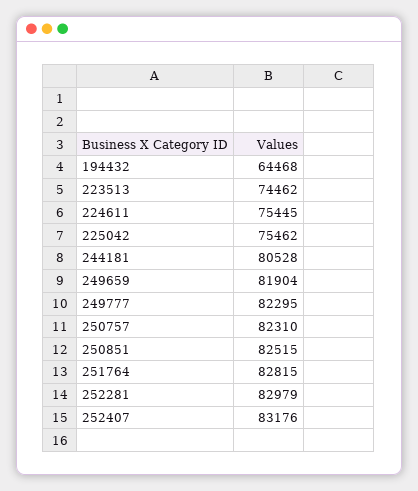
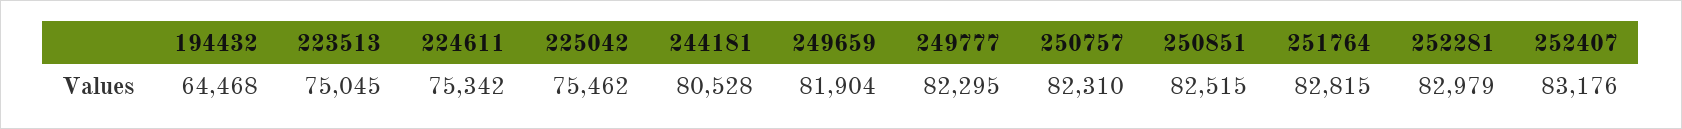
223513: 74462 -> 75045
224611: 75445 -> 75342

